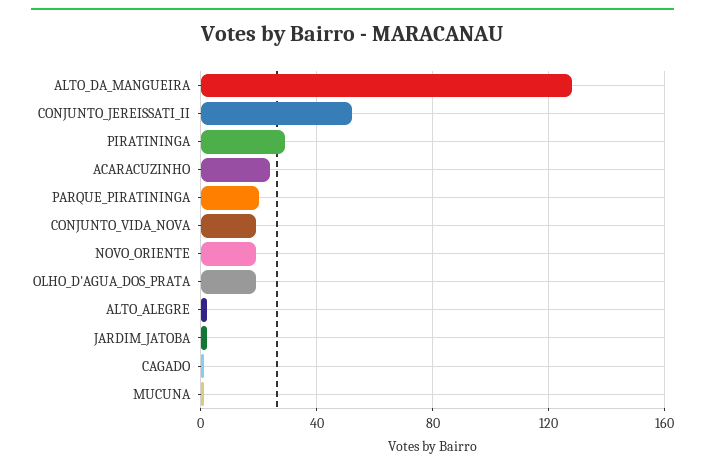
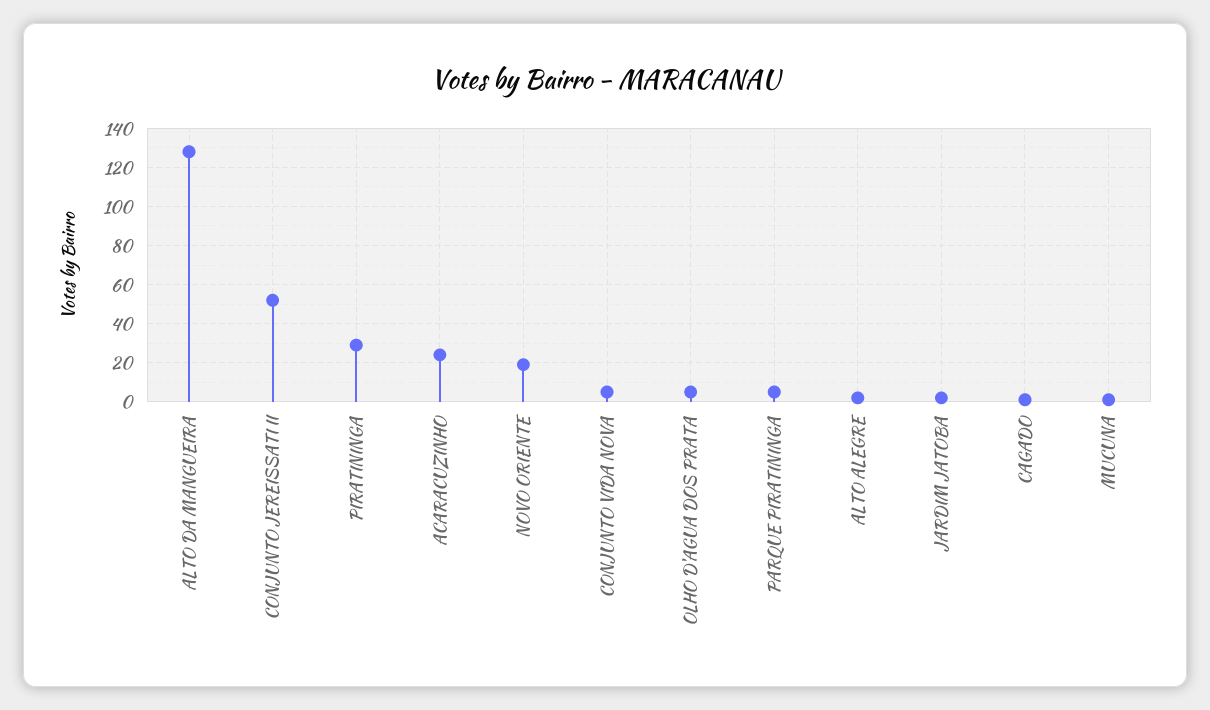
PARQUE_PIRATININGA: 20 -> 5
CONJUNTO_VIDA_NOVA: 20 -> 5
OLHO_D'AGUA_DOS_PRATA: 20 -> 5

